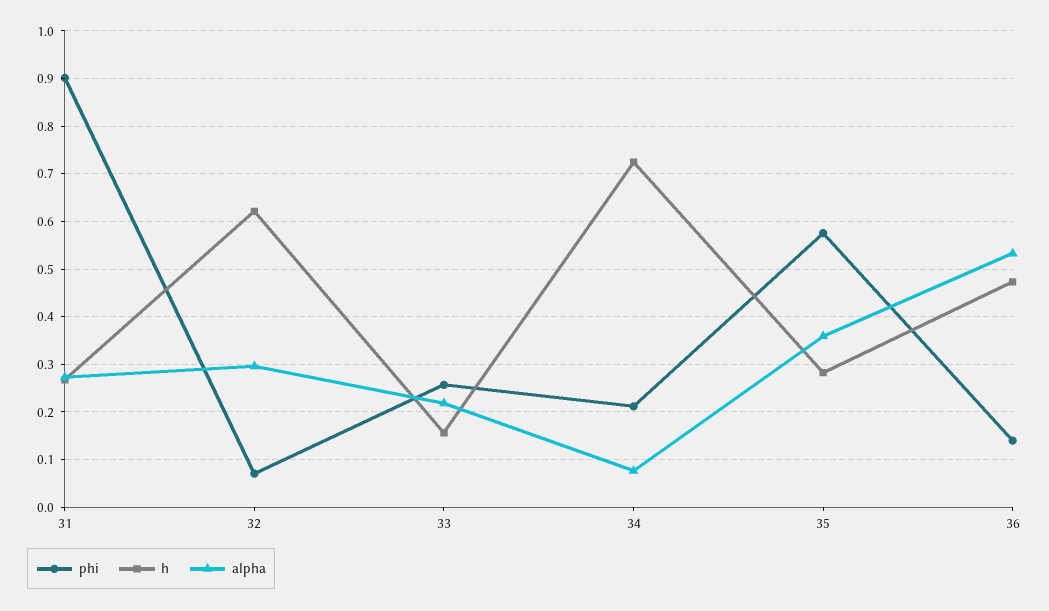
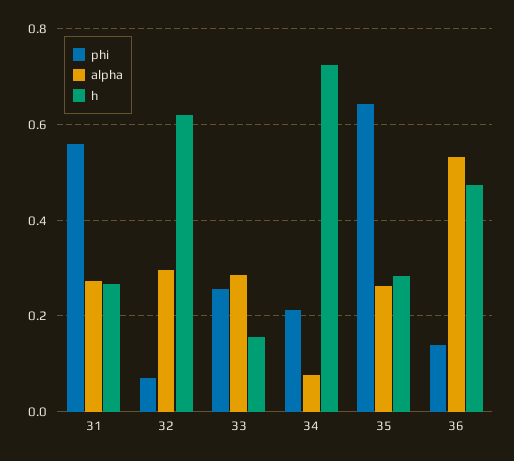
phi, 31: 0.9 -> 0.56
alpha, 33: 0.22 -> 0.28
phi, 35: 0.58 -> 0.64
alpha, 35: 0.36 -> 0.26

